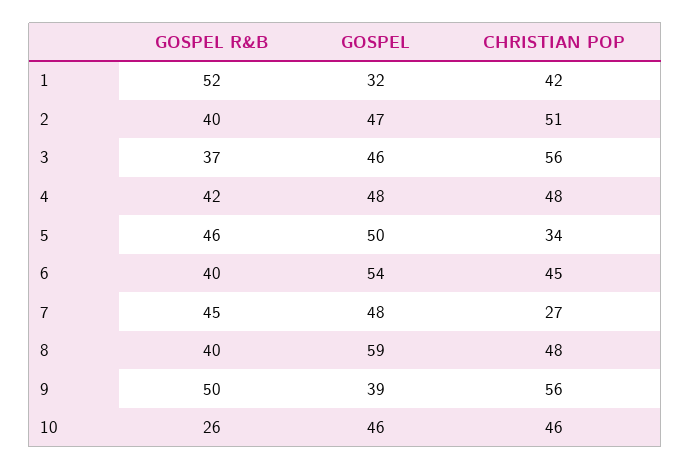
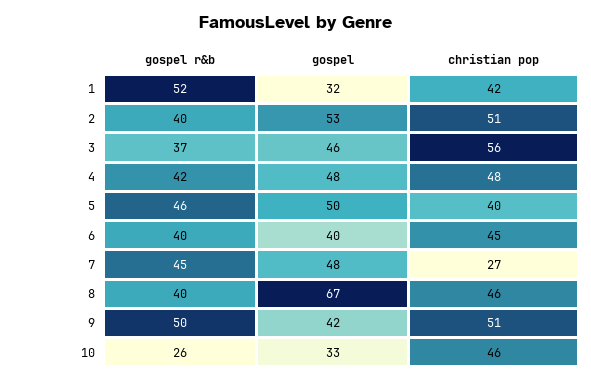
GOSPEL, 2: 47 -> 53
CHRISTIAN POP, 5: 34 -> 40
GOSPEL, 6: 54 -> 40
GOSPEL, 8: 59 -> 67
CHRISTIAN POP, 8: 48 -> 46
GOSPEL, 9: 39 -> 42
CHRISTIAN POP, 9: 56 -> 51
GOSPEL, 10: 46 -> 33

